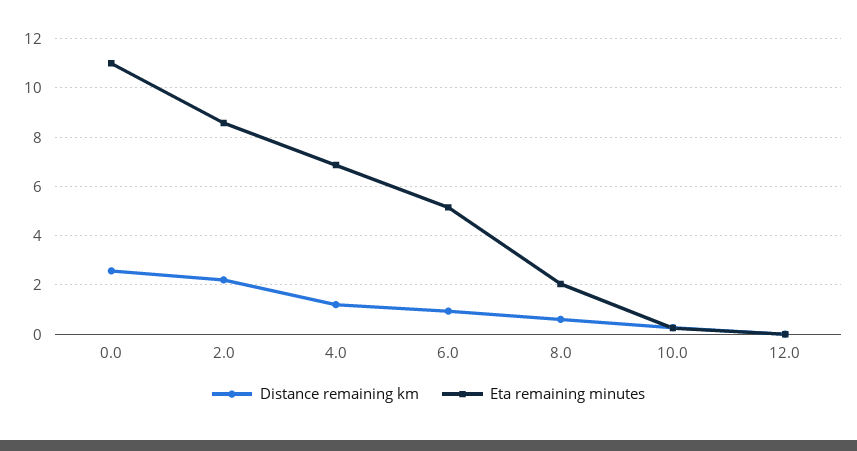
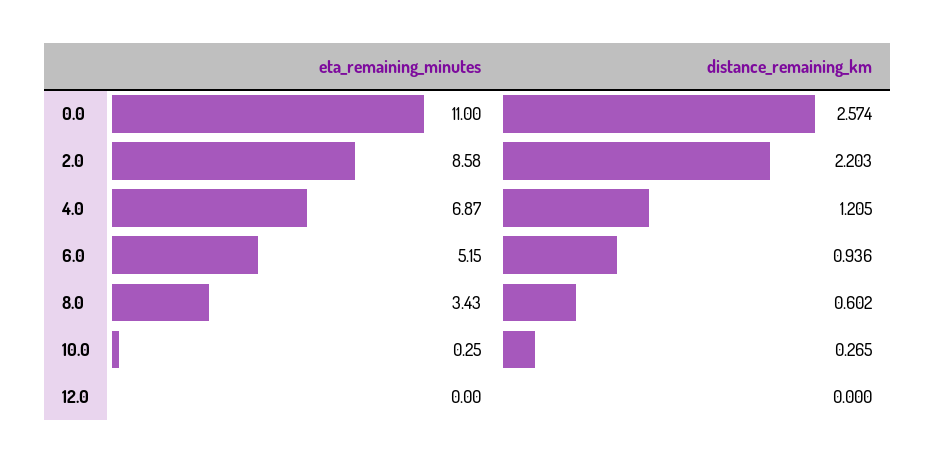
Eta remaining minutes, 8.0: 2 -> 3.43

